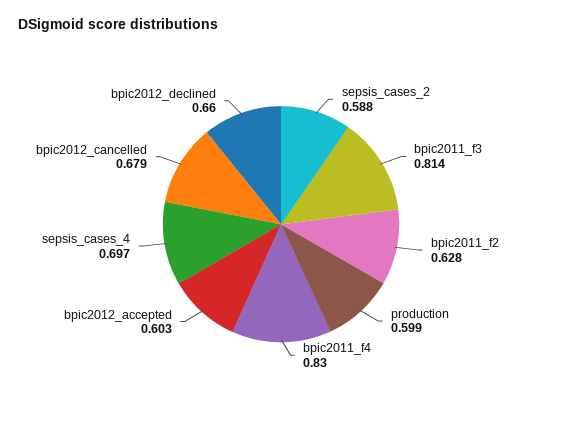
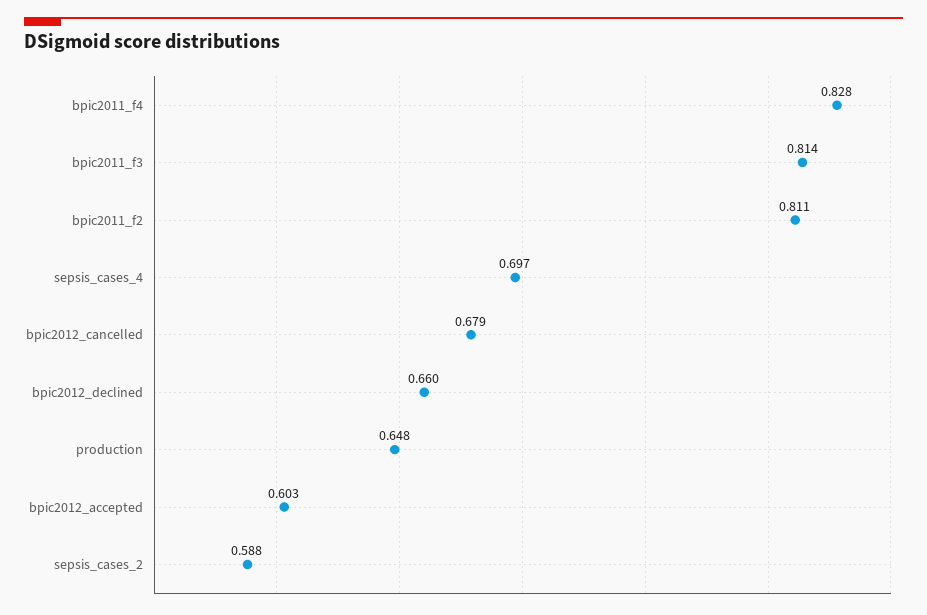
bpic2011_f2: 0.628 -> 0.811
production: 0.599 -> 0.648
bpic2011_f4: 0.83 -> 0.828

